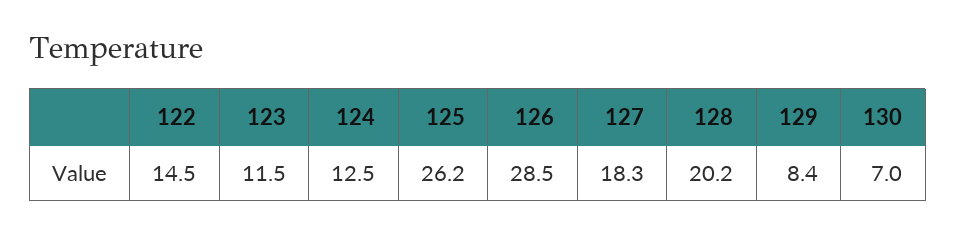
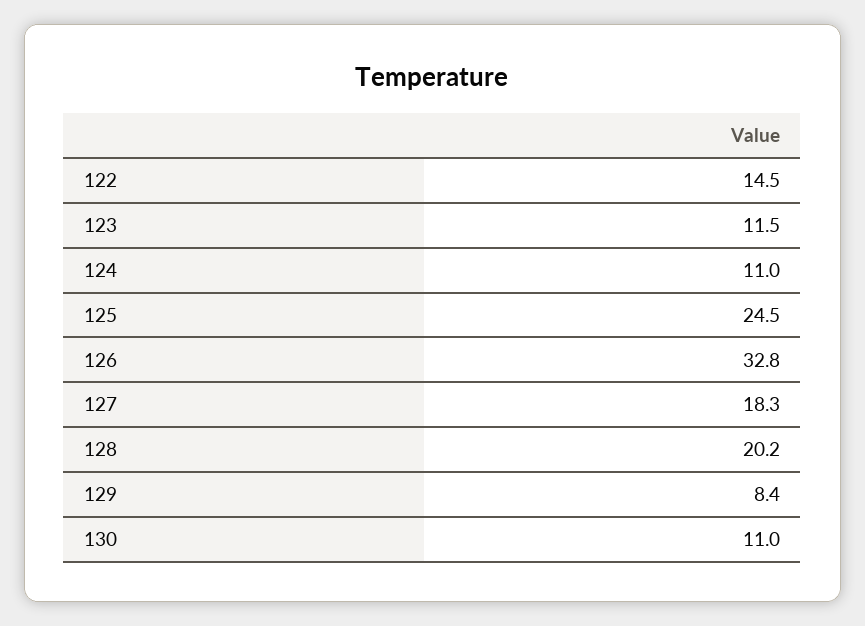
124: 12.5 -> 11
125: 26.2 -> 24.5
126: 28.5 -> 32.8
130: 7 -> 11

